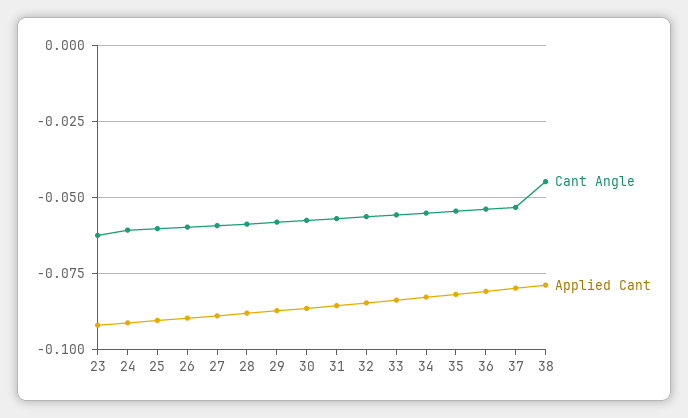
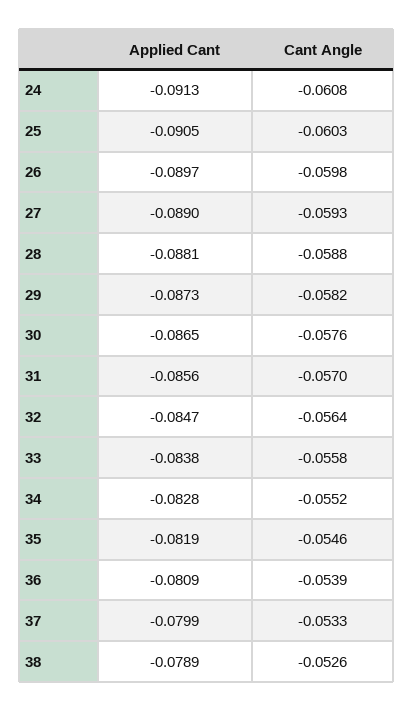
Cant Angle, 23: -0.0625 -> none
Applied Cant, 23: -0.0925 -> none
Cant Angle, 38: -0.045 -> -0.0526

